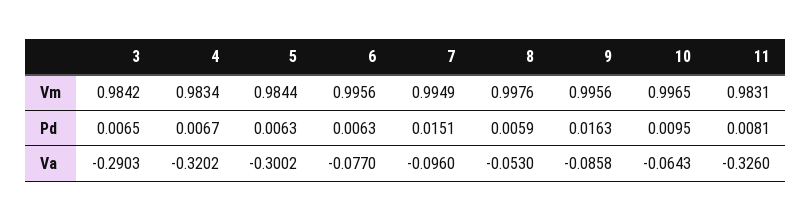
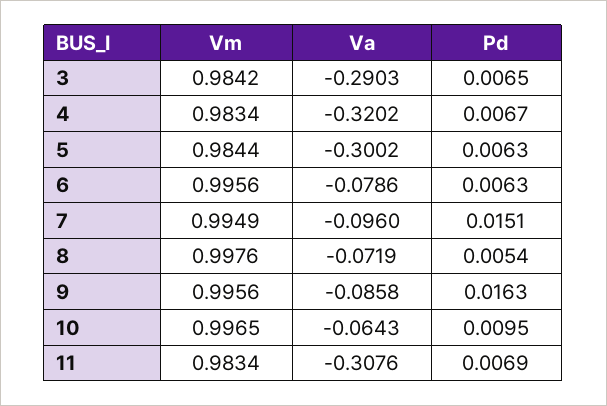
11, Vm: 0.9831 -> 0.9834
8, Pd: 0.0059 -> 0.0054
11, Pd: 0.0081 -> 0.0069
6, Va: -0.077 -> -0.0786
8, Va: -0.053 -> -0.0719
11, Va: -0.326 -> -0.3076

